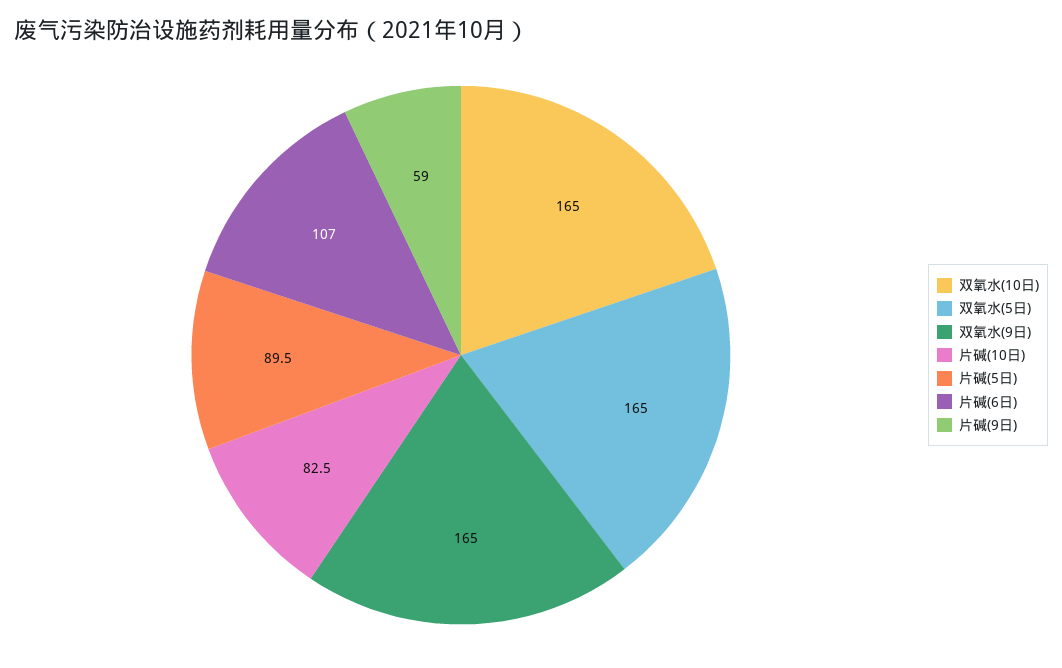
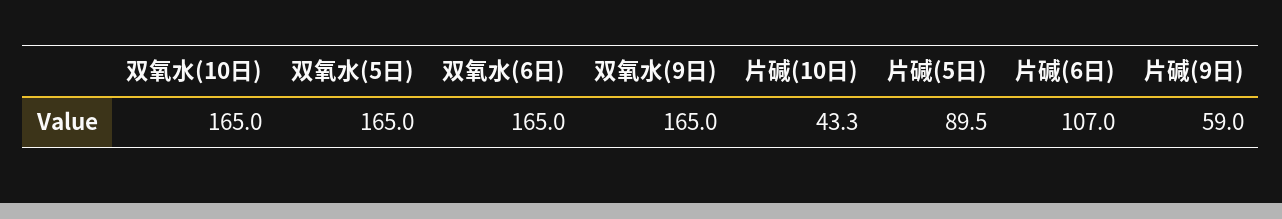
片碱(10日): 82.5 -> 43.3
双氧水(6日): none -> 165

